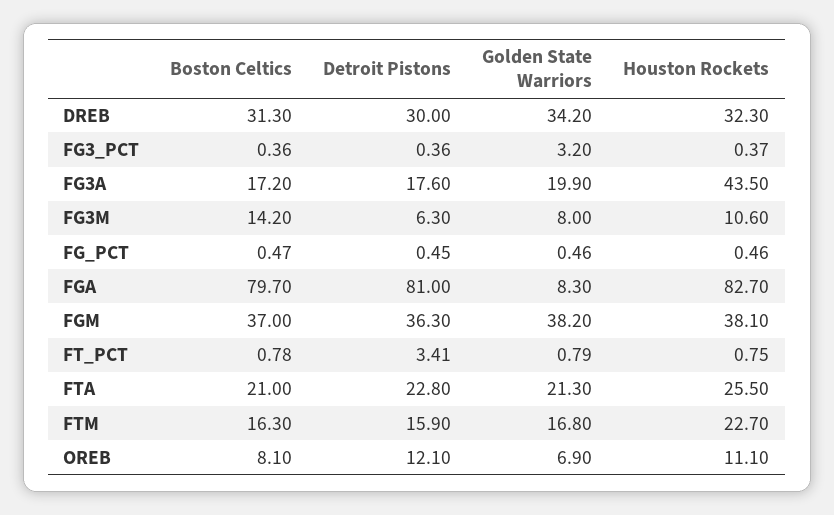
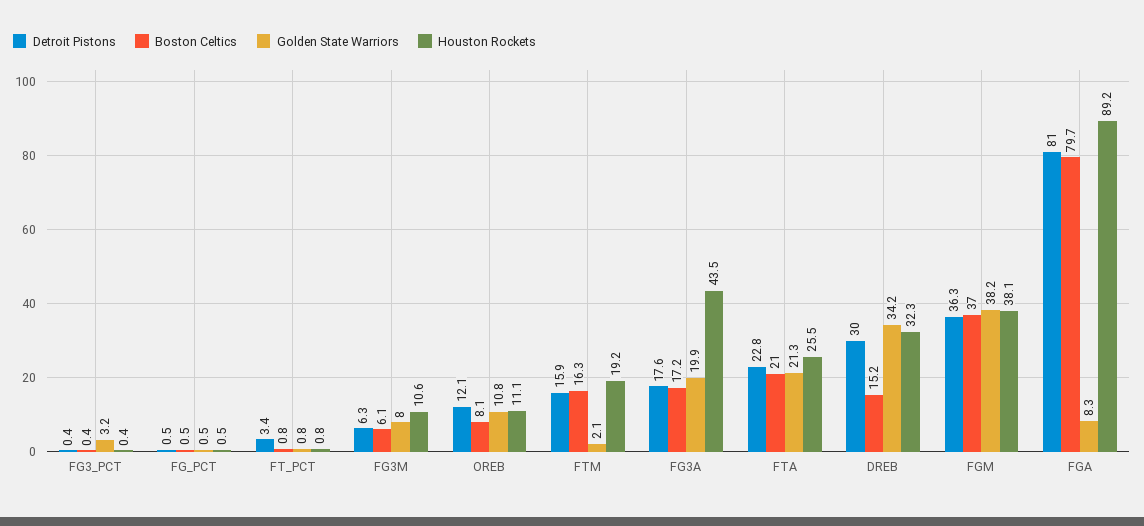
Boston Celtics, DREB: 31.3 -> 15.2
Boston Celtics, FG3M: 14.2 -> 6.1
Houston Rockets, FGA: 82.7 -> 89.2
Golden State Warriors, FTM: 16.8 -> 2.1
Houston Rockets, FTM: 22.7 -> 19.2
Golden State Warriors, OREB: 6.9 -> 10.8

